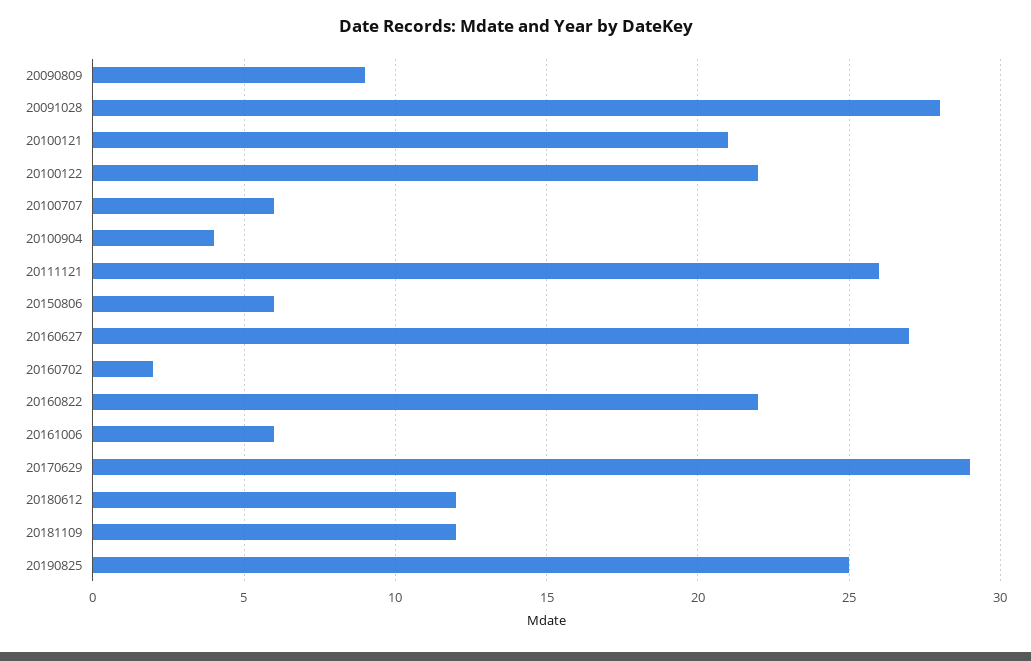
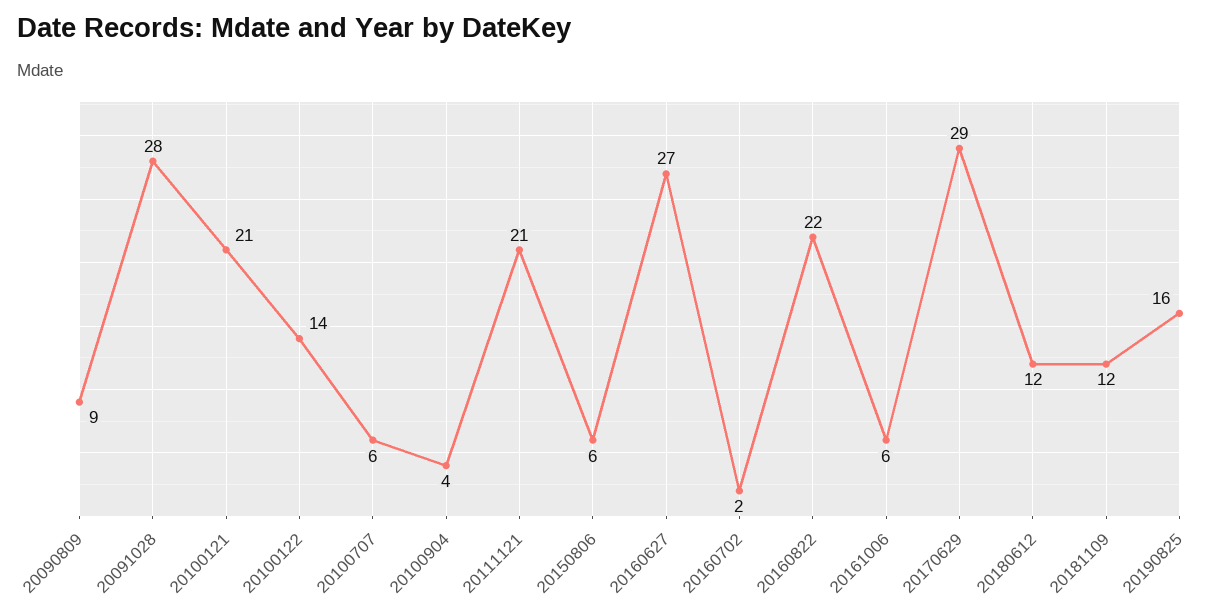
20100122: 22 -> 14
20111121: 26 -> 21
20190825: 25 -> 16

